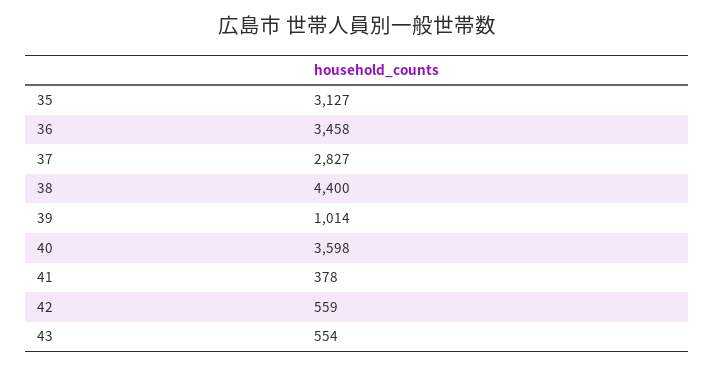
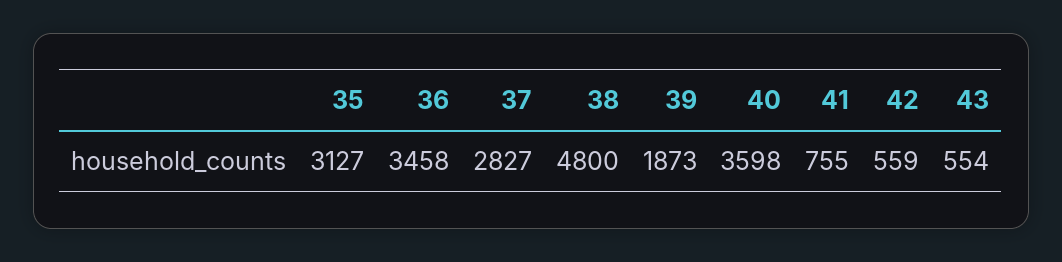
38: 4400 -> 4800
39: 1014 -> 1873
41: 378 -> 755

